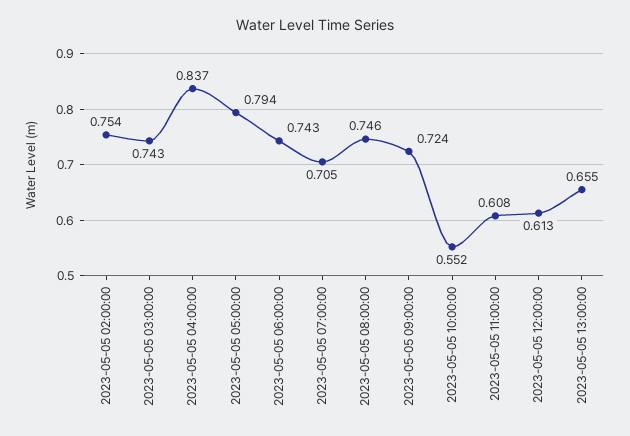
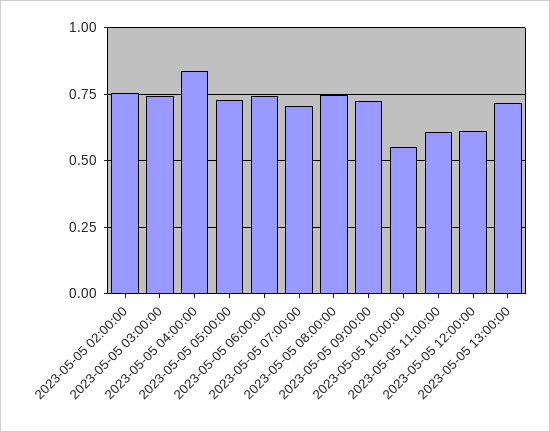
2023-05-05 05:00:00: 0.794 -> 0.725
2023-05-05 13:00:00: 0.655 -> 0.725

